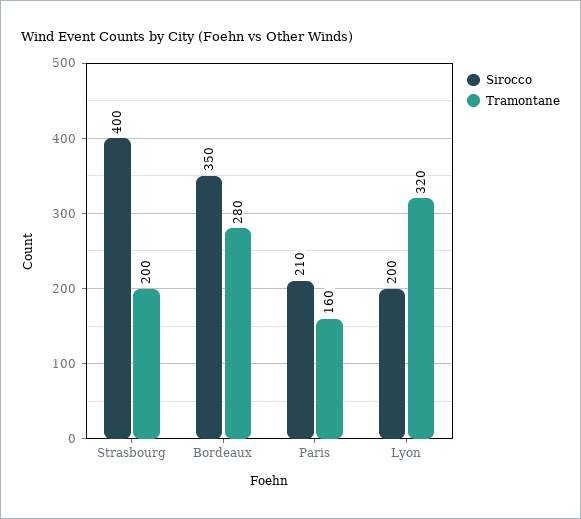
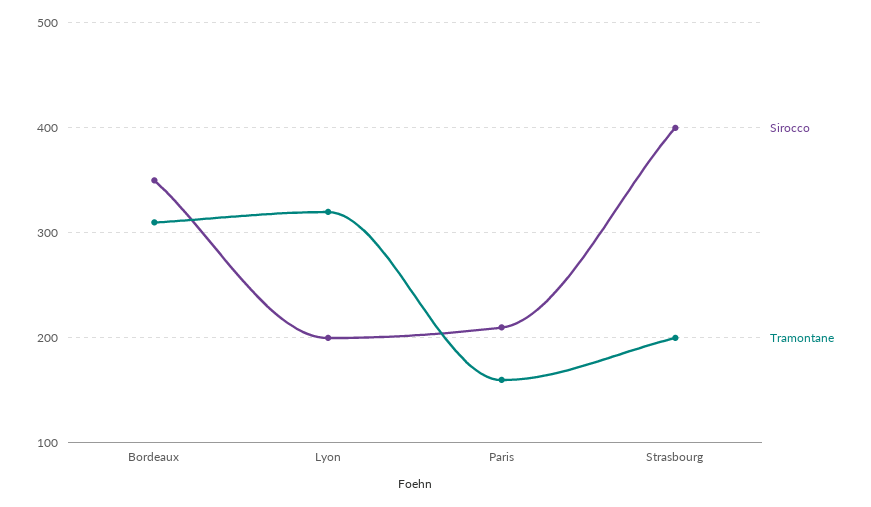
Tramontane, Bordeaux: 280 -> 310

